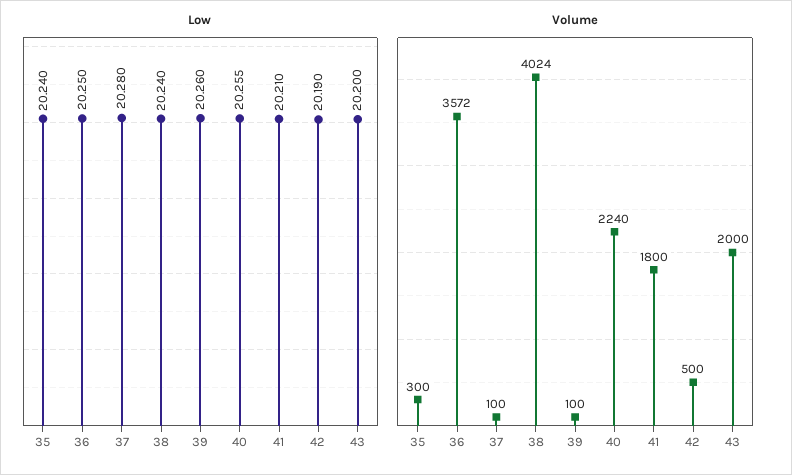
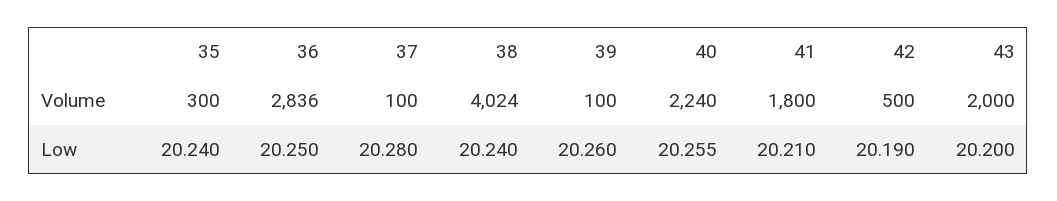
Volume, 36: 3572 -> 2836

